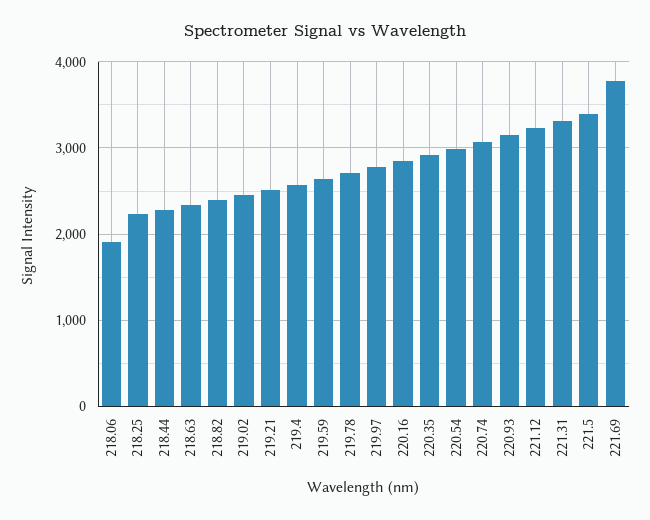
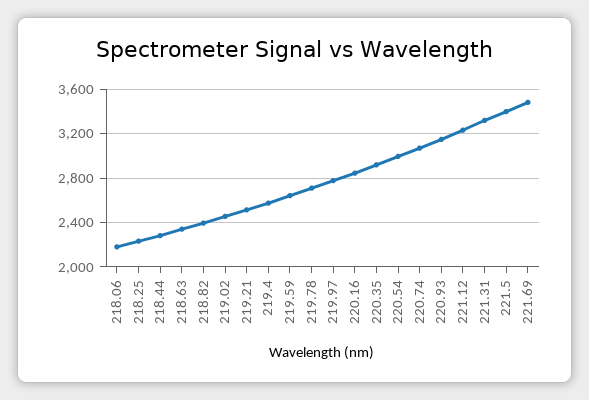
218.06: 1900 -> 2200
221.69: 3800 -> 3500

